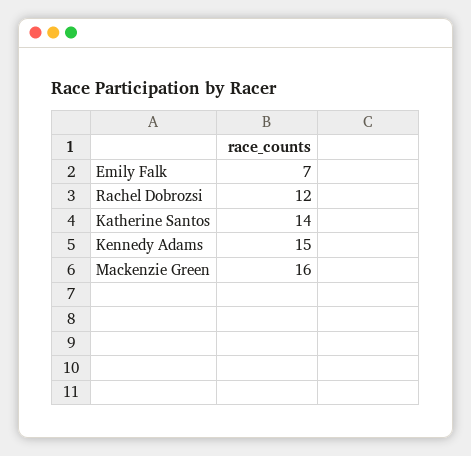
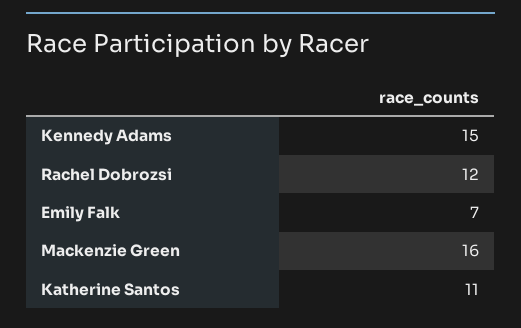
Katherine Santos: 14 -> 11

